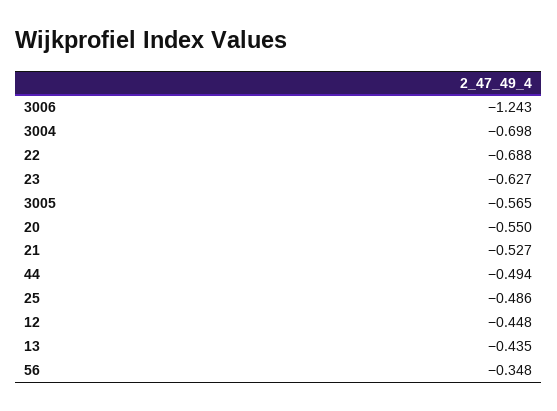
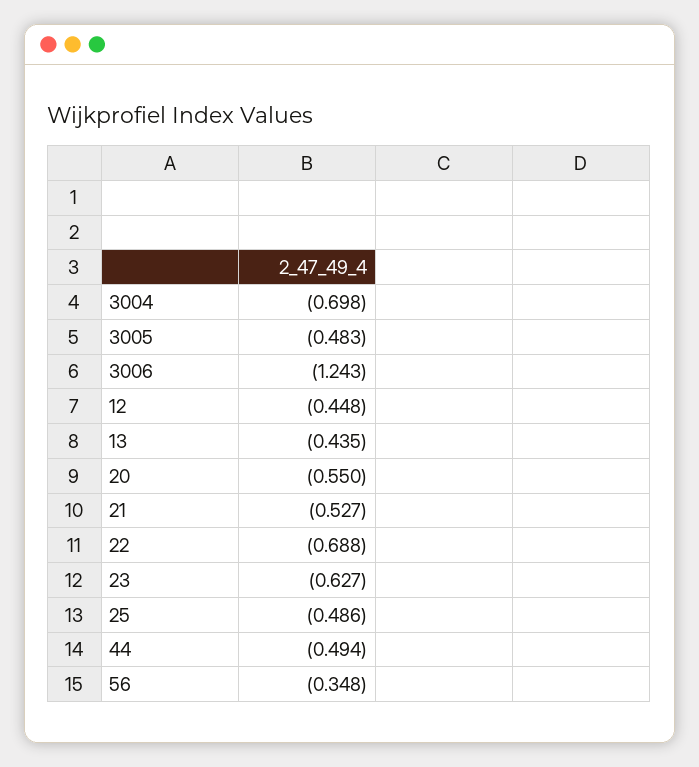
3005: -0.565 -> -0.483

